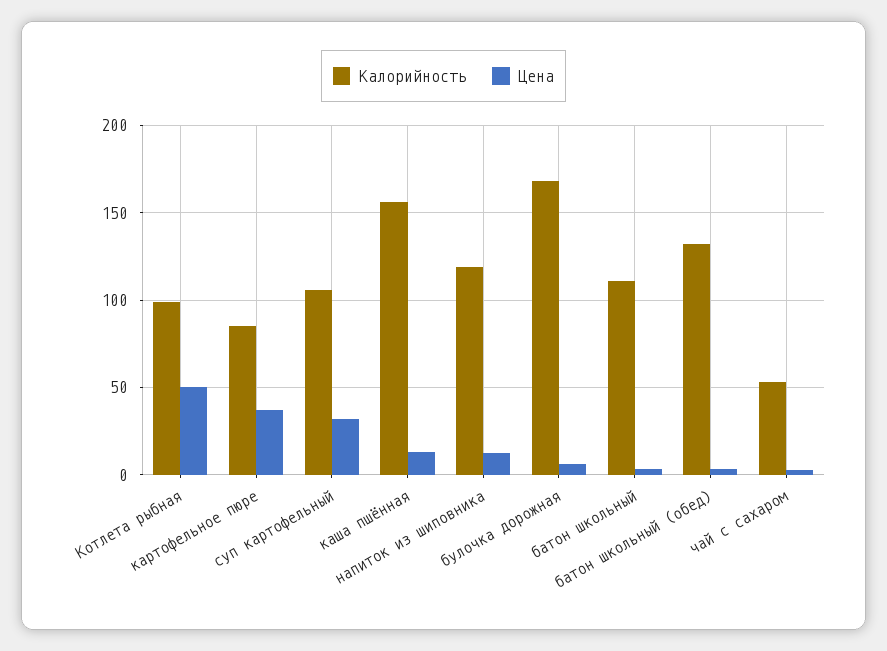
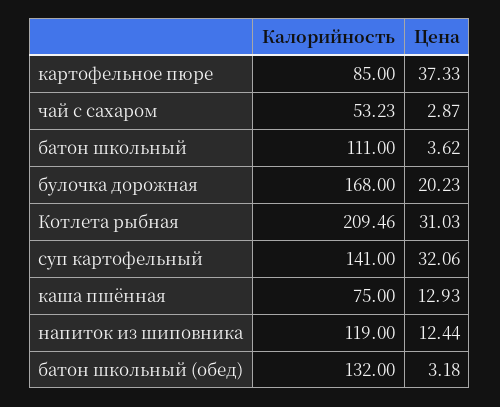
Калорийность, Котлета рыбная: 100 -> 209.46
Цена, Котлета рыбная: 50 -> 31.03
Калорийность, суп картофельный: 105 -> 141
Калорийность, каша пшённая: 155 -> 75
Цена, булочка дорожная: 5 -> 20.23

